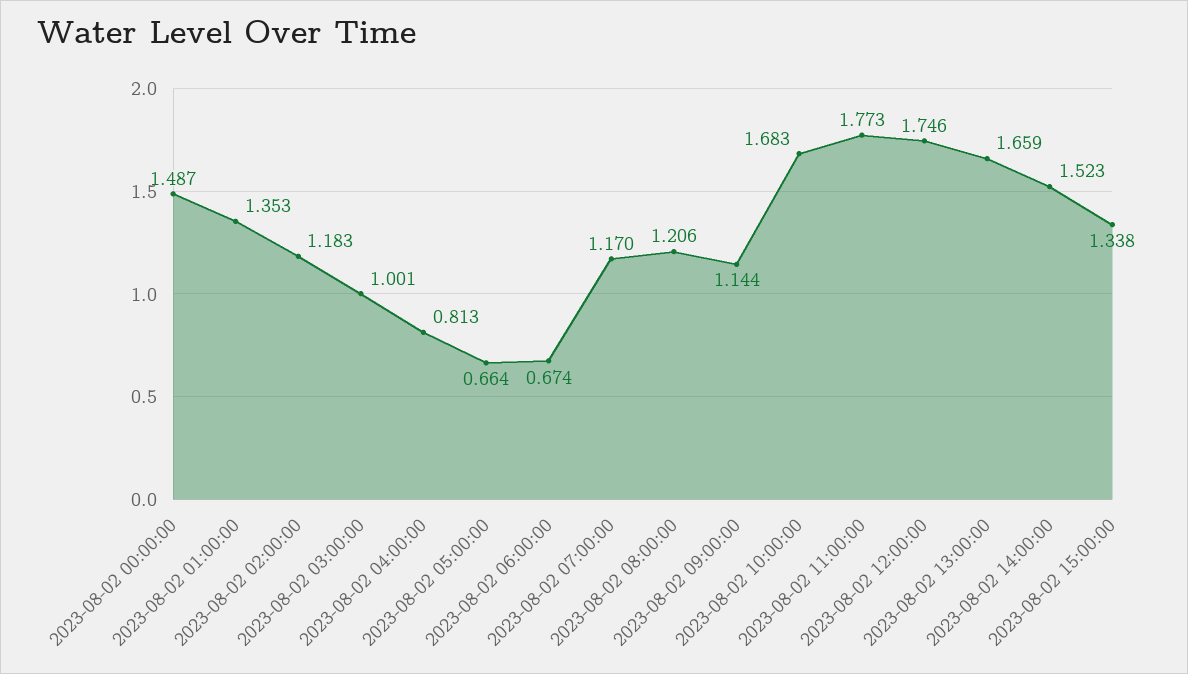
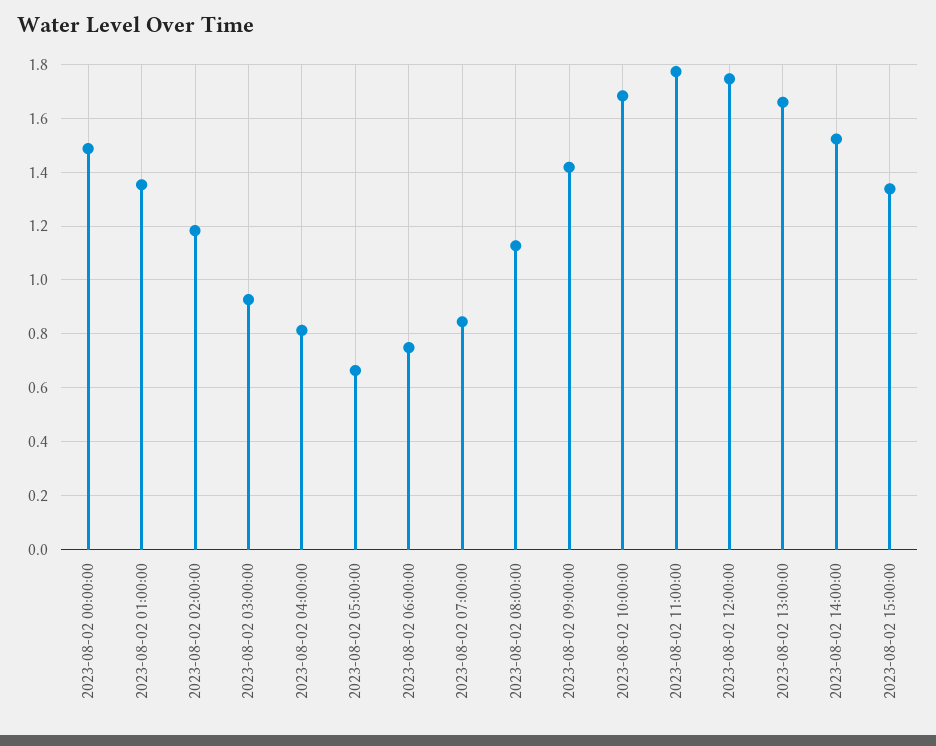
2023-08-02 03:00:00: 1.001 -> 0.925
2023-08-02 06:00:00: 0.674 -> 0.75
2023-08-02 07:00:00: 1.17 -> 0.85
2023-08-02 08:00:00: 1.206 -> 1.125
2023-08-02 09:00:00: 1.144 -> 1.425

